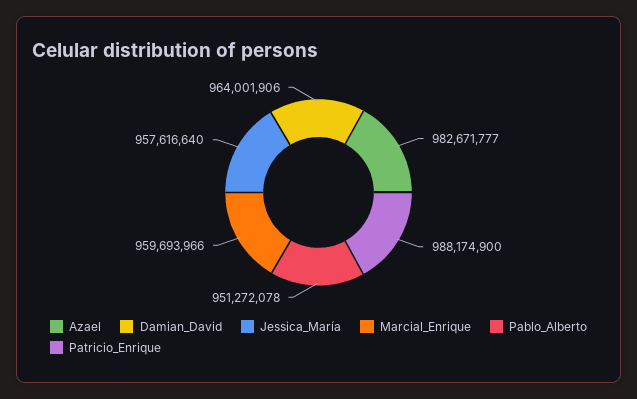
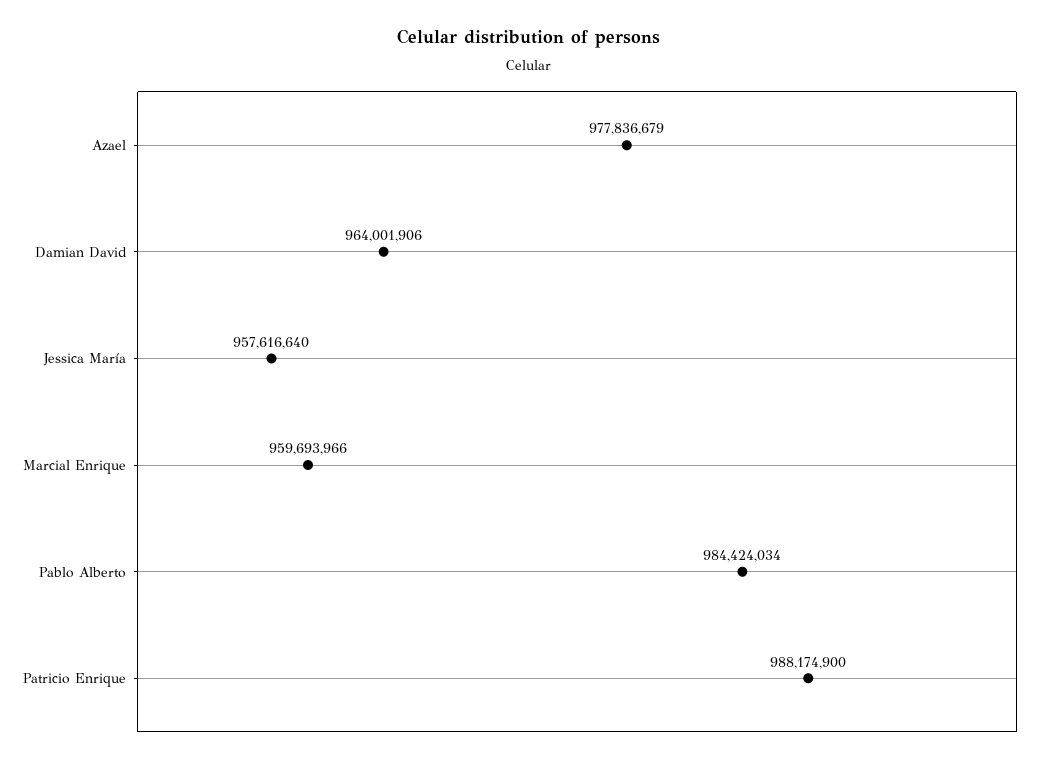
Azael: 982671777 -> 977836679
Pablo_Alberto: 951272078 -> 984424034

